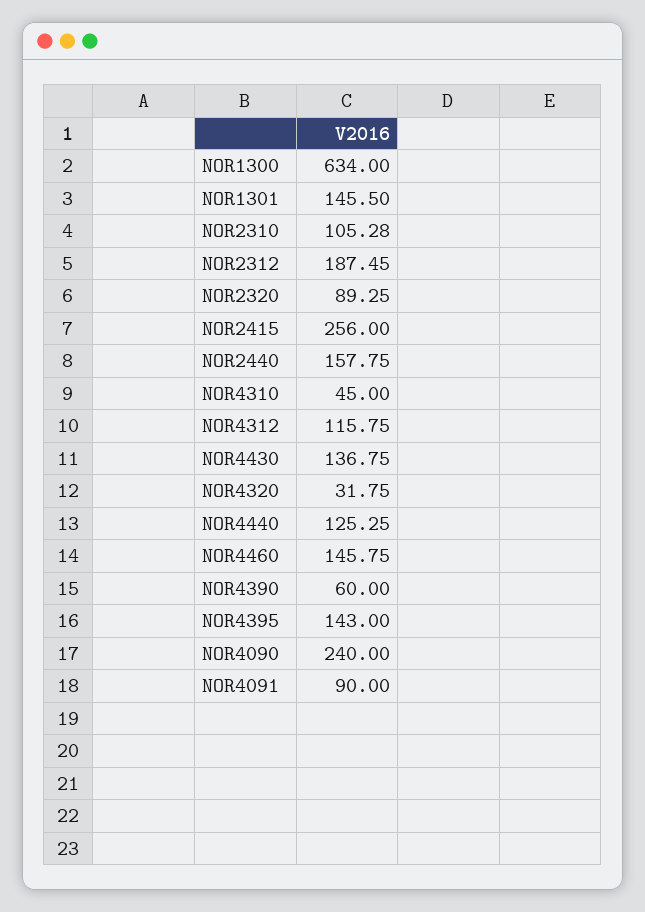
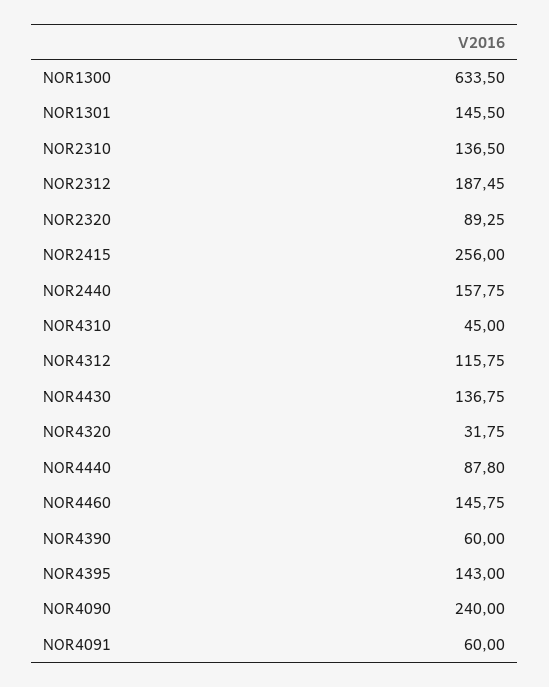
NOR1300: 634 -> 633.5
NOR2310: 105.28 -> 136.5
NOR4440: 125.25 -> 87.8
NOR4091: 90 -> 60

